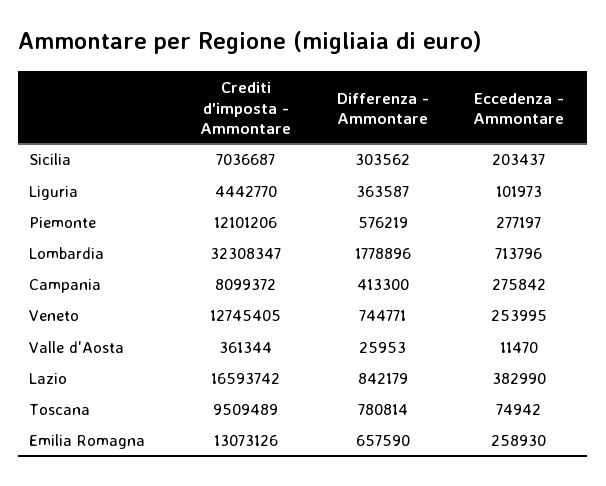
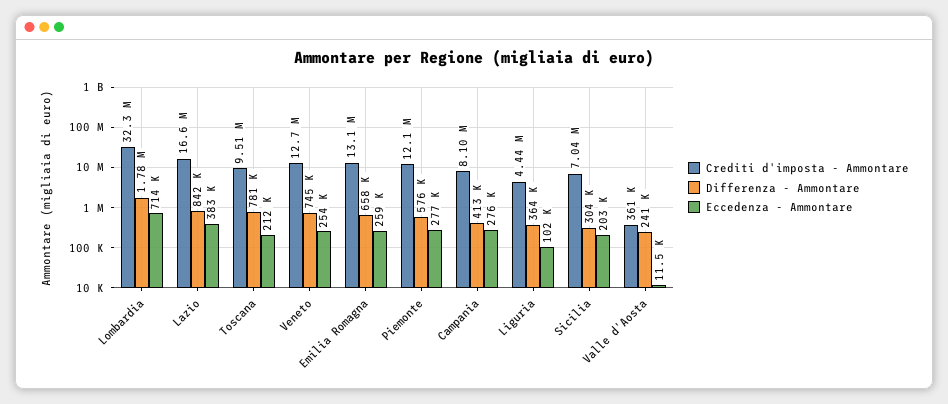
Differenza - Ammontare, Valle d'Aosta: 25953 -> 241000
Eccedenza - Ammontare, Toscana: 74942 -> 212000

